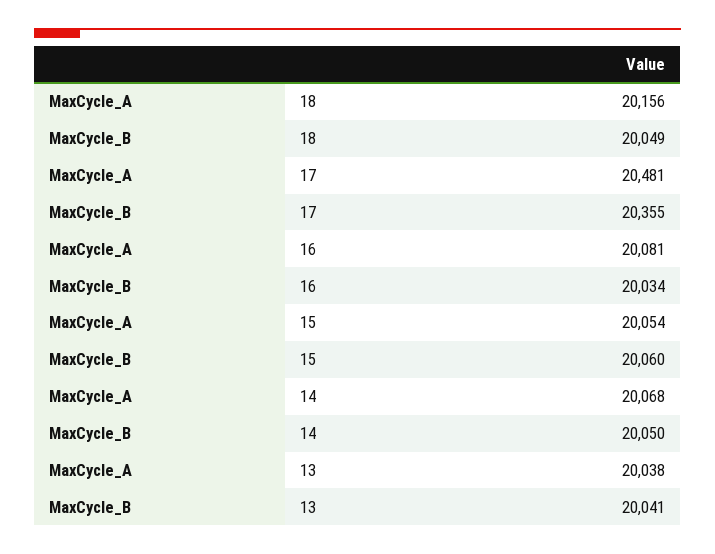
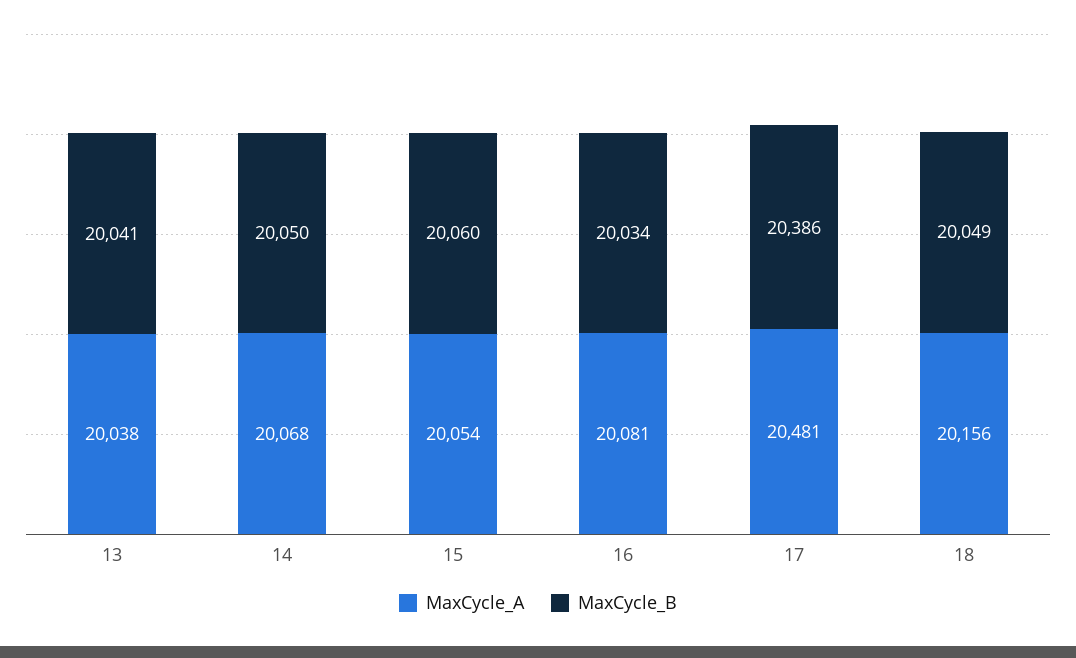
MaxCycle_B, 17: 20355 -> 20386

